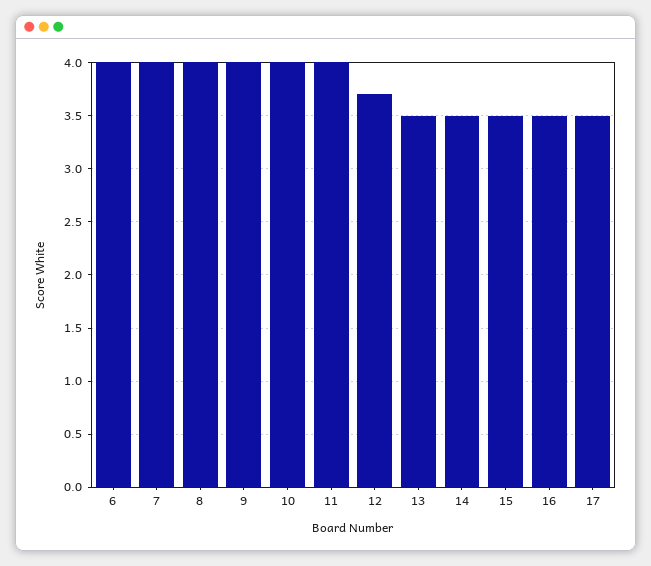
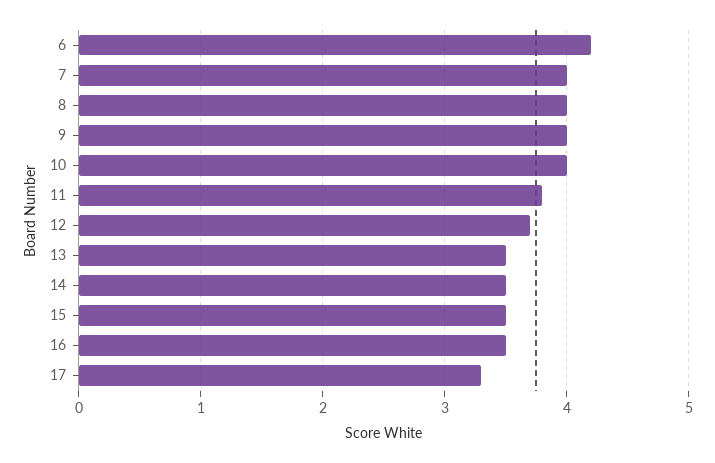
6: 4 -> 4.2
11: 4 -> 3.8
17: 3.5 -> 3.3

